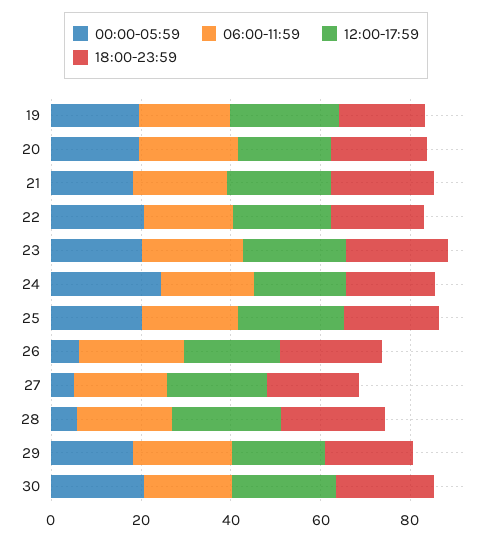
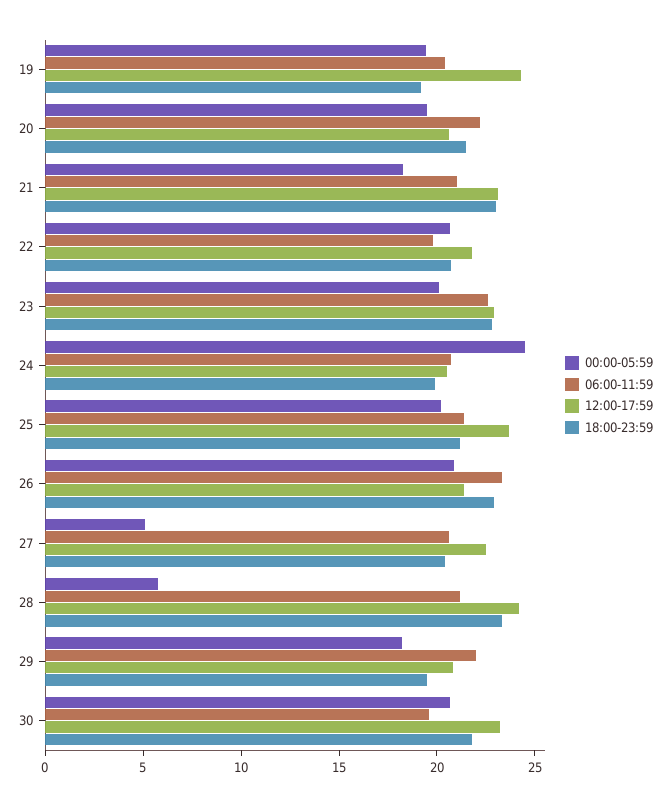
00:00-05:59, 26: 5 -> 21

